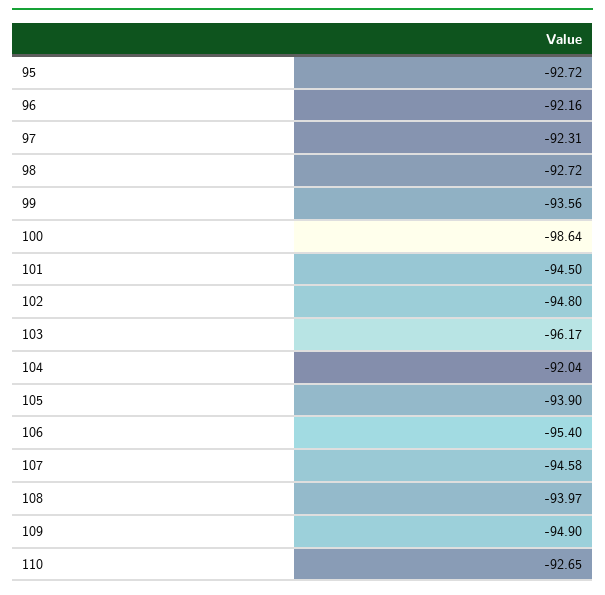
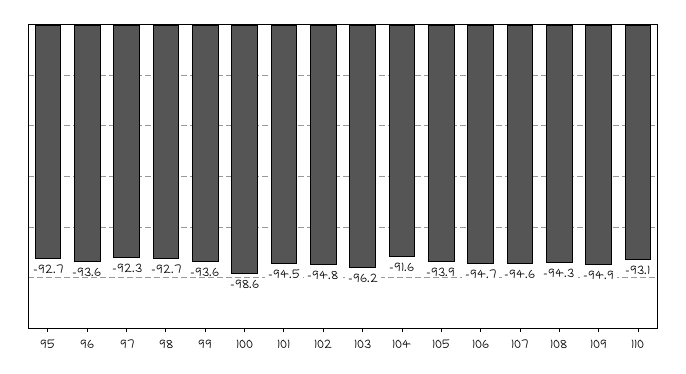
96: -92.16 -> -93.6
104: -92.04 -> -91.6
106: -95.4 -> -94.7
108: -93.97 -> -94.3
110: -92.65 -> -93.1

